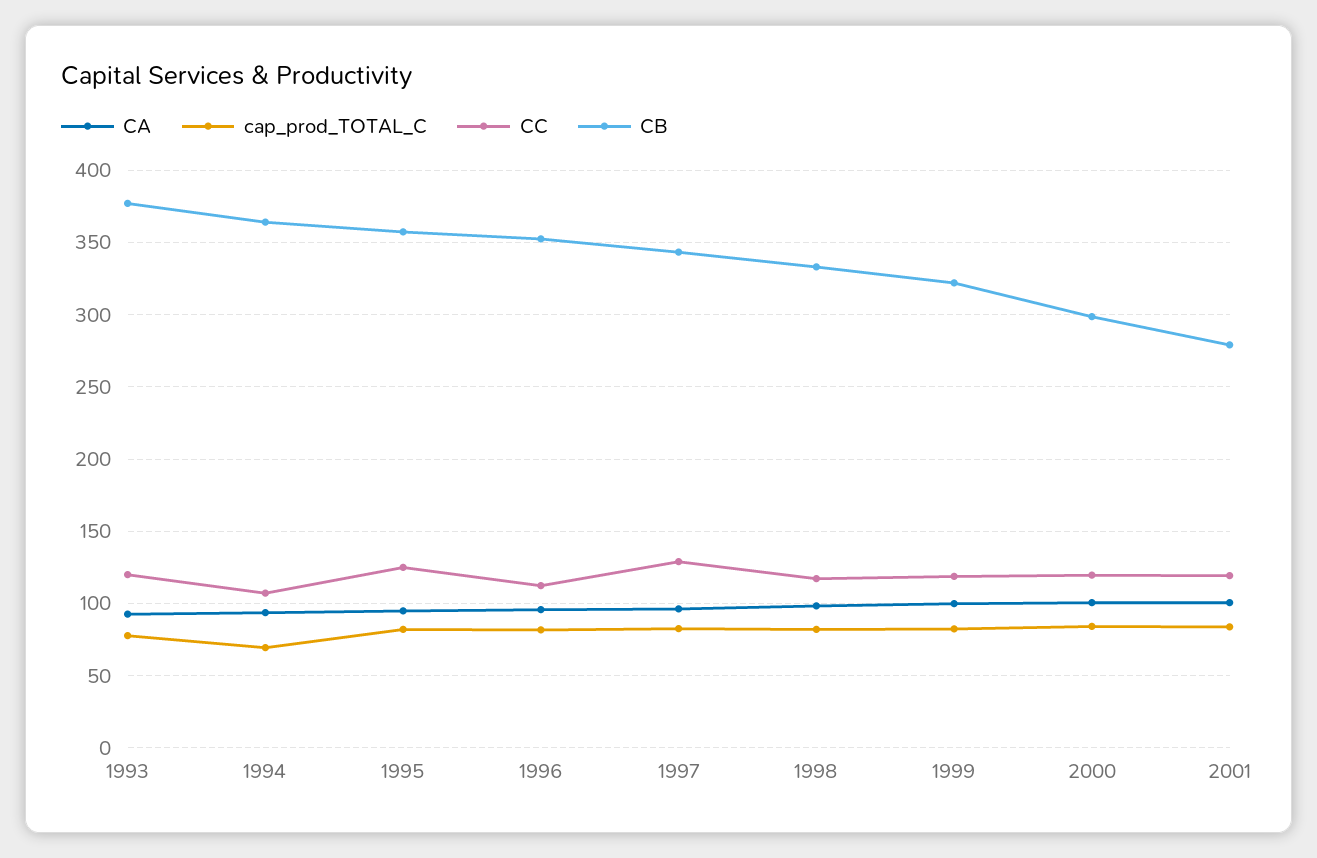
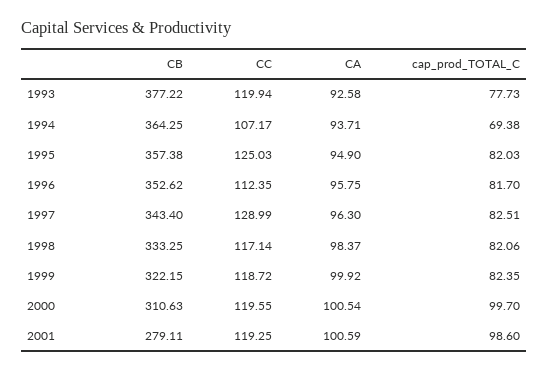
cap_prod_TOTAL_C, 2000: 85 -> 99.7
CB, 2000: 300 -> 310.63
cap_prod_TOTAL_C, 2001: 85 -> 98.6

